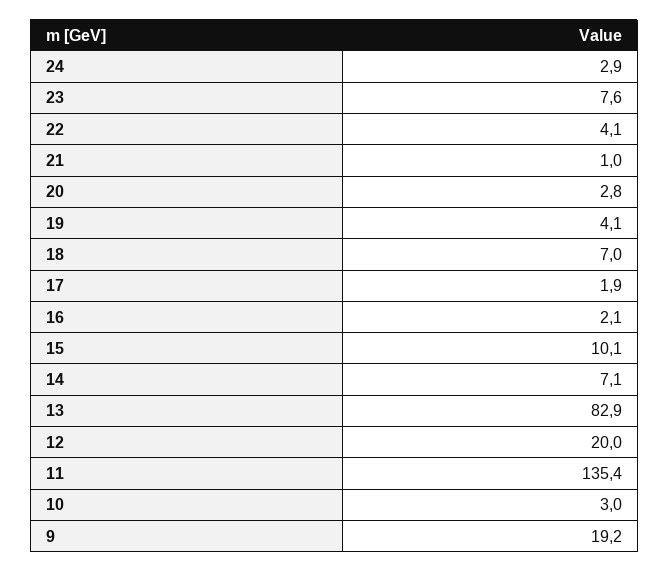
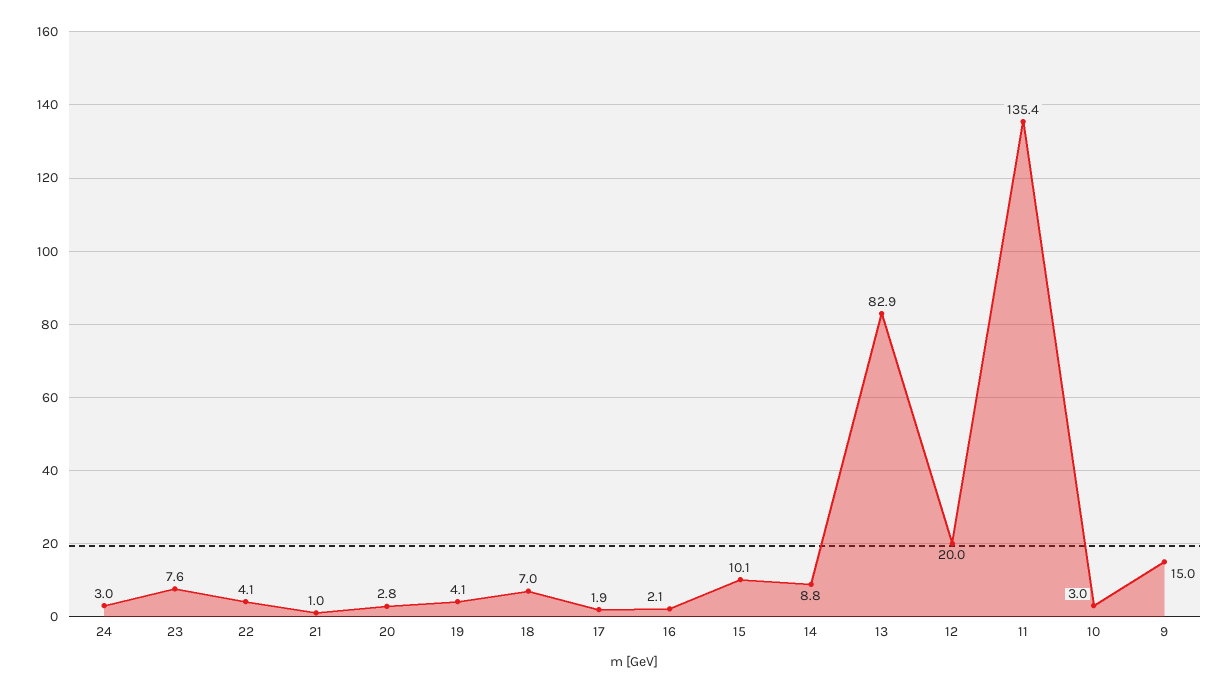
24: 2.9 -> 3
14: 7.1 -> 8.8
9: 19.2 -> 15

